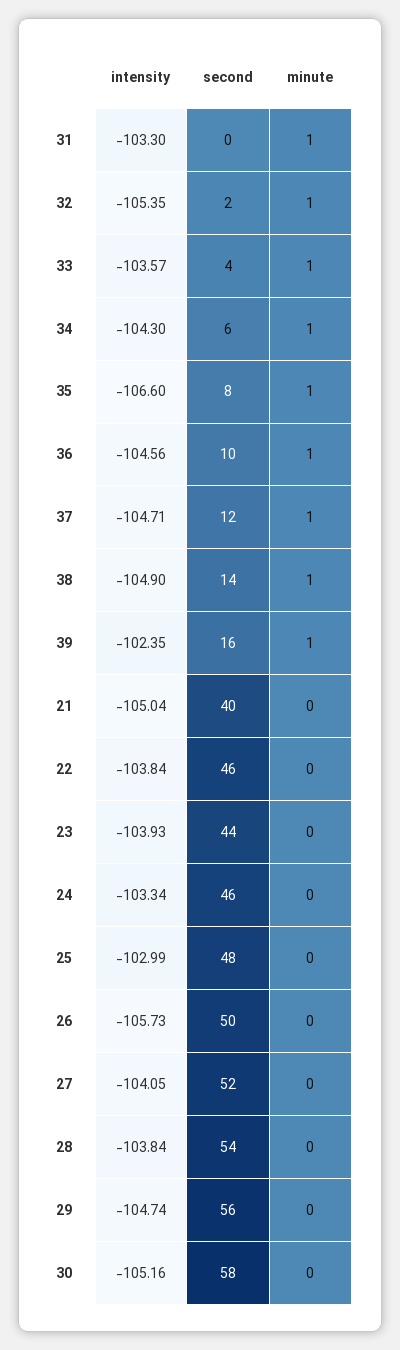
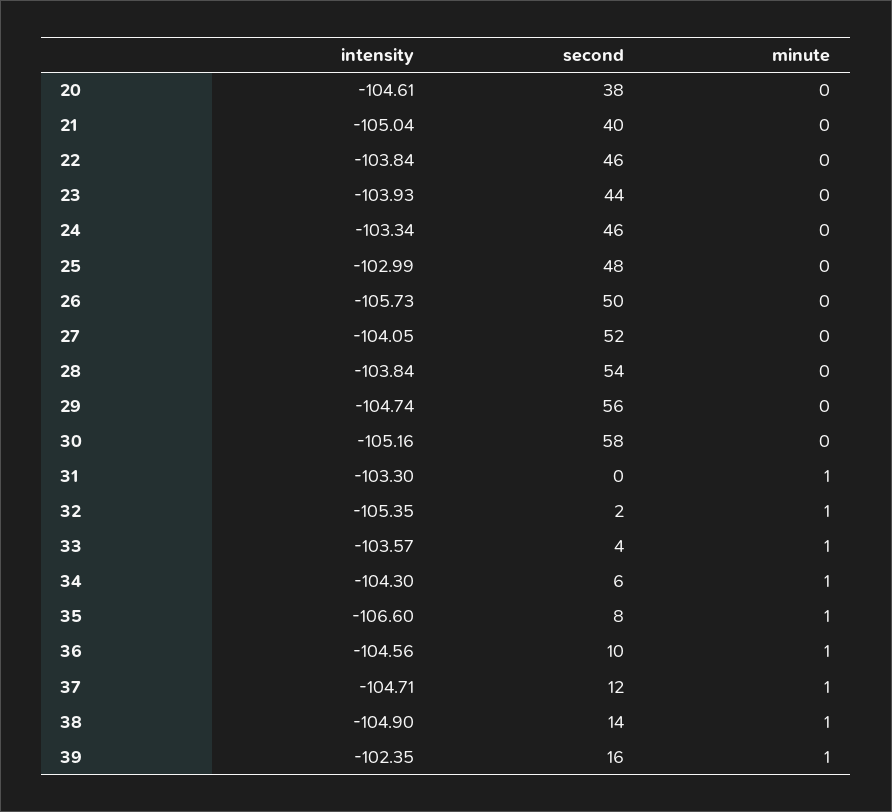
intensity, 20: none -> -104.61
second, 20: none -> 38
minute, 20: none -> 0

